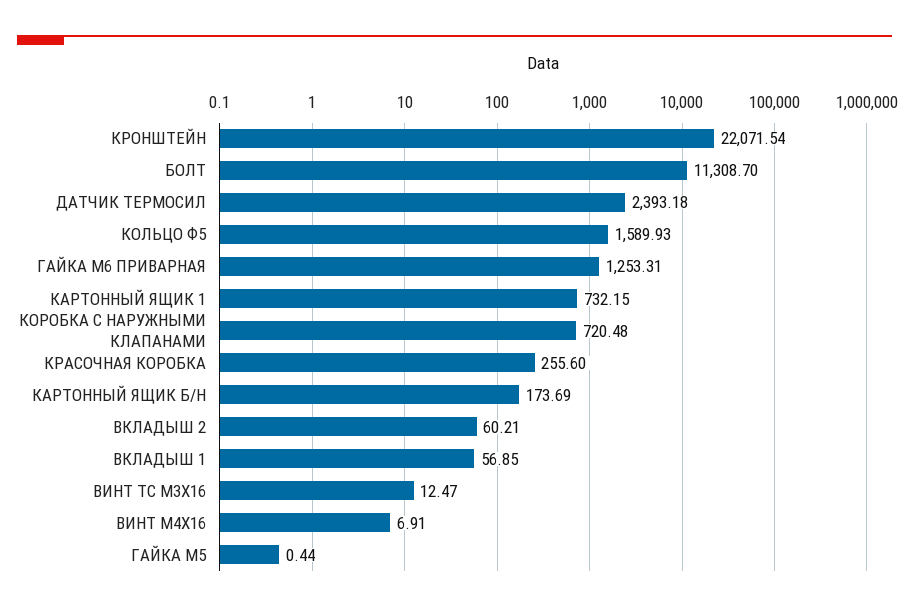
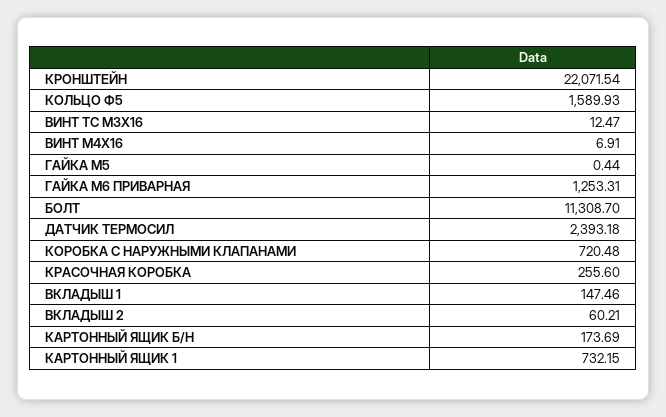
ВКЛАДЫШ 1: 56.85 -> 147.46

